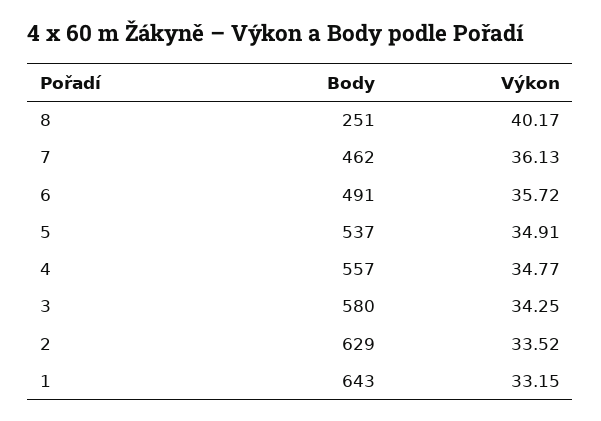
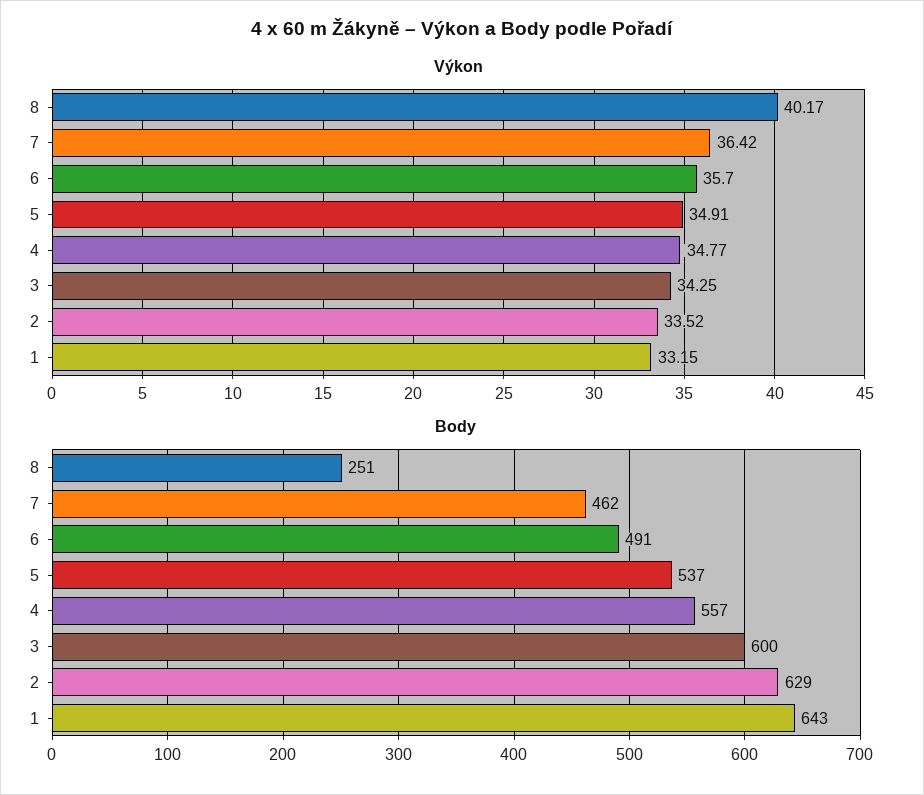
Výkon, 7: 36.13 -> 36.42
Výkon, 6: 35.72 -> 35.7
Body, 3: 580 -> 600

